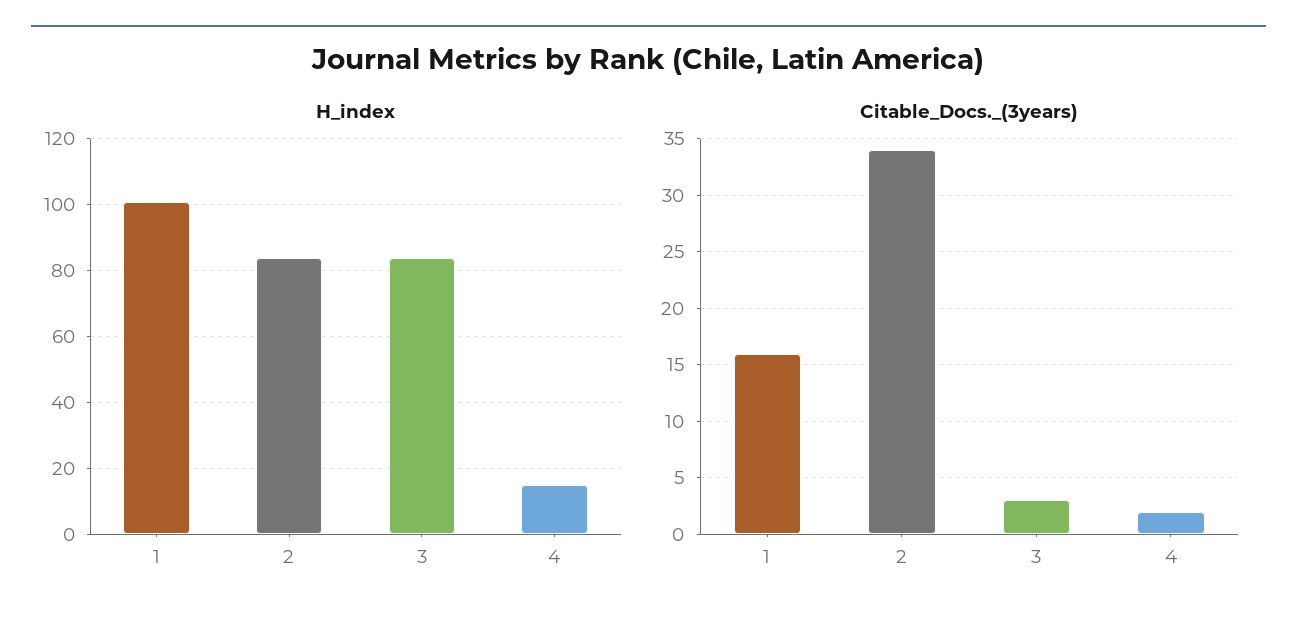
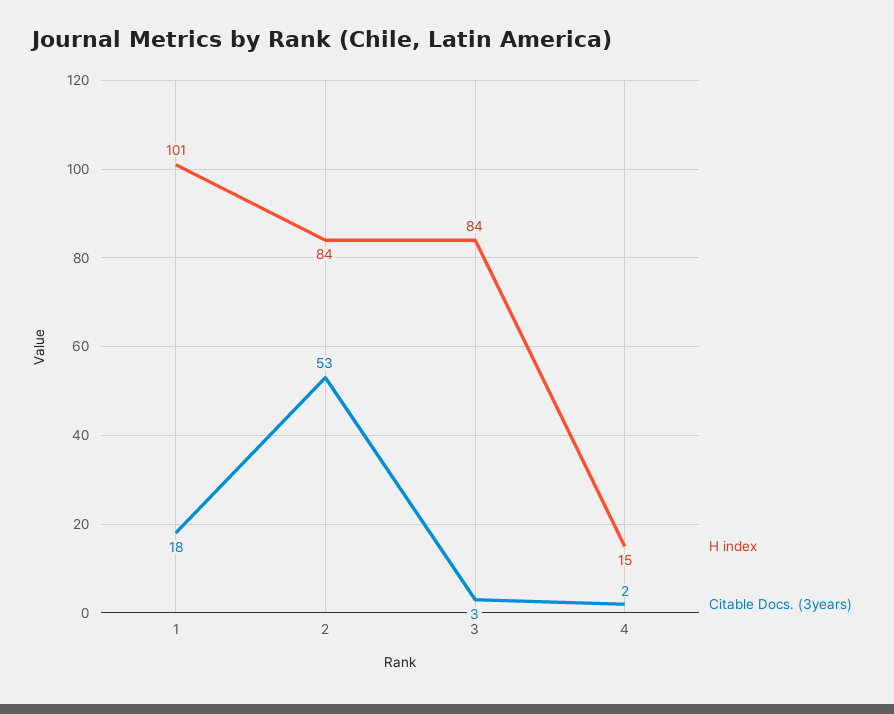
Citable_Docs._(3years), 1: 16 -> 18
Citable_Docs._(3years), 2: 34 -> 53

